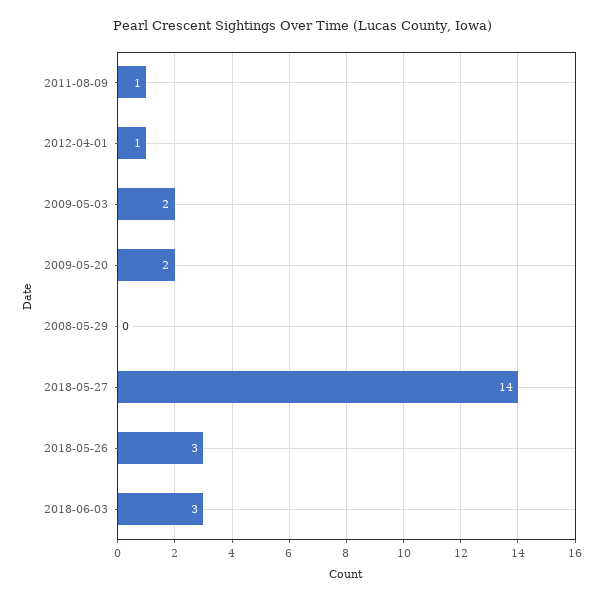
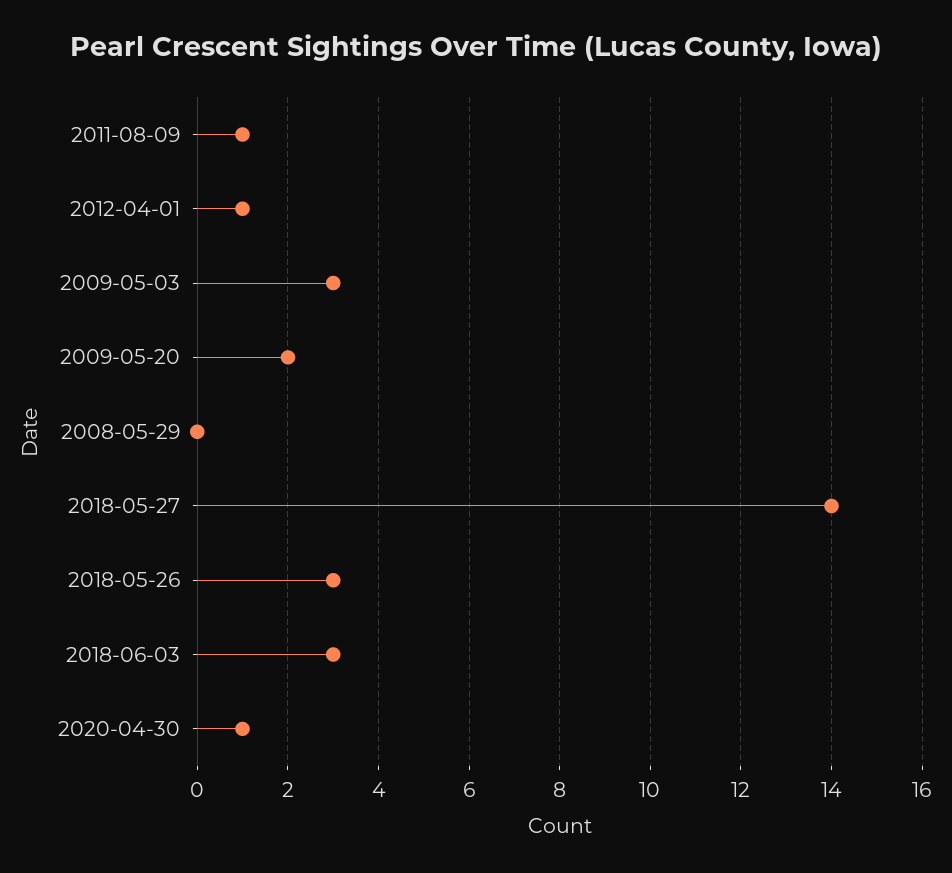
2009-05-03: 2 -> 3
2020-04-30: none -> 1

